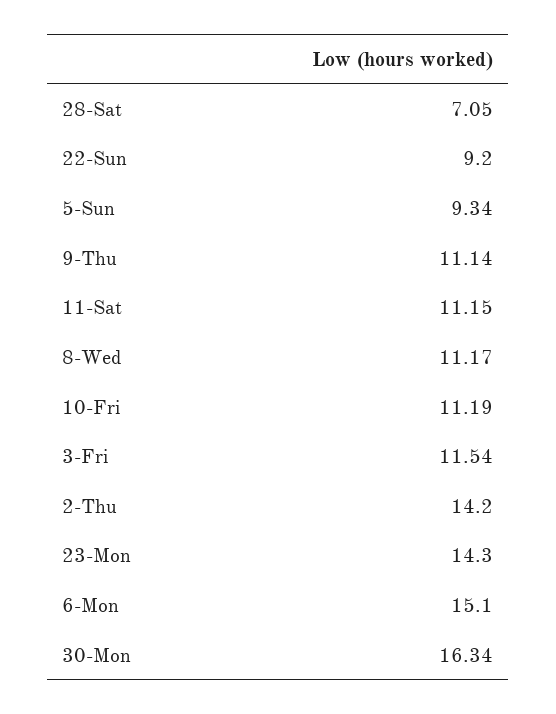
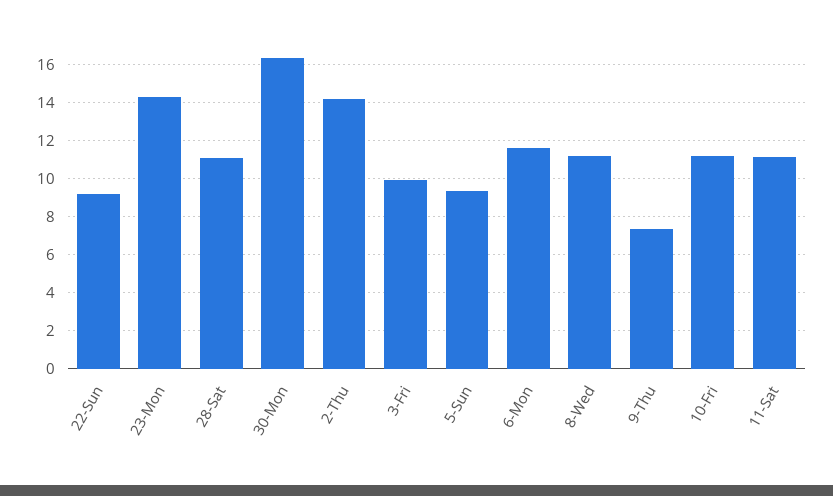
28-Sat: 7.05 -> 11
9-Thu: 11.14 -> 7.5
3-Fri: 11.54 -> 10
6-Mon: 15.1 -> 11.5

